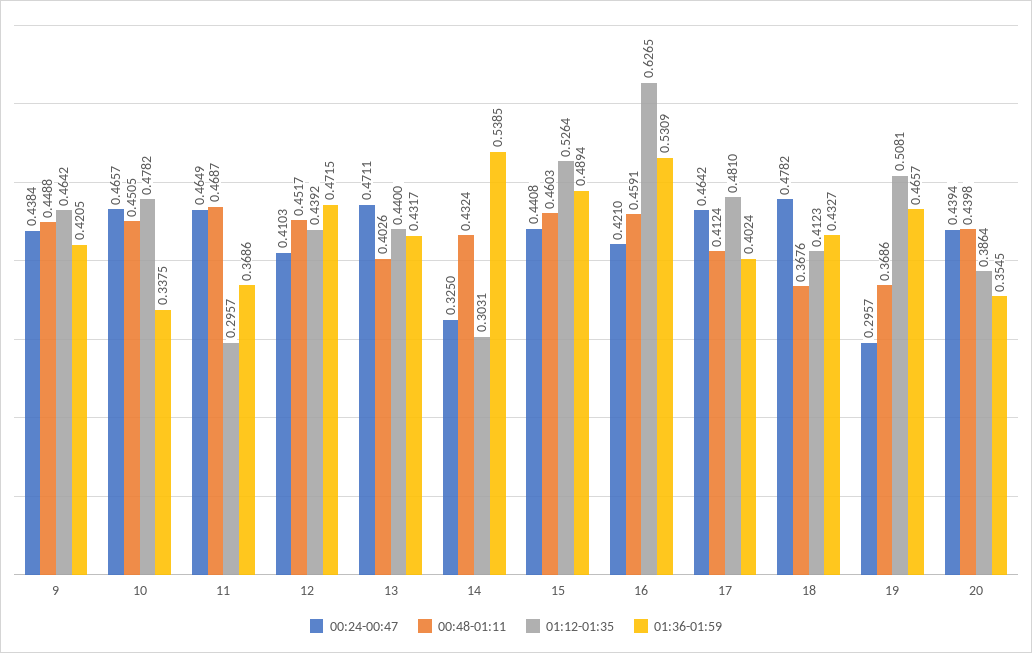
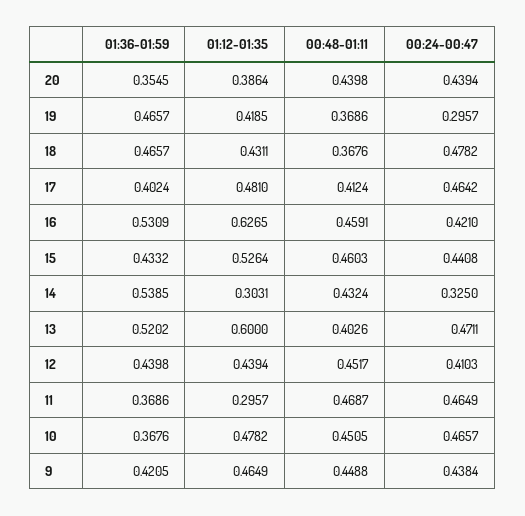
01:12-01:35, 9: 0.4642 -> 0.4649
01:36-01:59, 10: 0.3375 -> 0.3676
01:12-01:35, 12: 0.4392 -> 0.4394
01:36-01:59, 12: 0.4715 -> 0.4398
01:12-01:35, 13: 0.44 -> 0.6
01:36-01:59, 13: 0.4317 -> 0.5202
01:36-01:59, 15: 0.4894 -> 0.4332
01:12-01:35, 18: 0.4123 -> 0.4311
01:36-01:59, 18: 0.4327 -> 0.4657
01:12-01:35, 19: 0.5081 -> 0.4185

